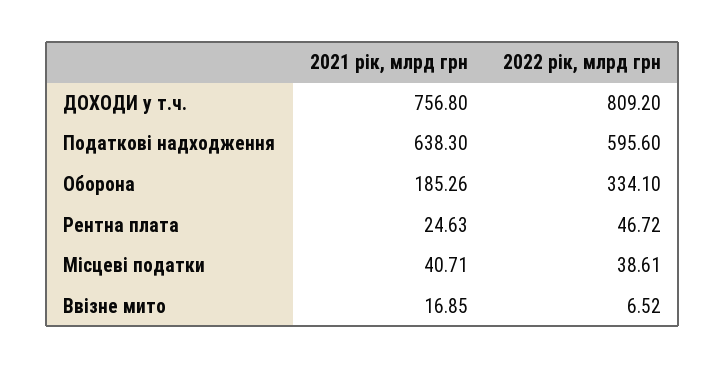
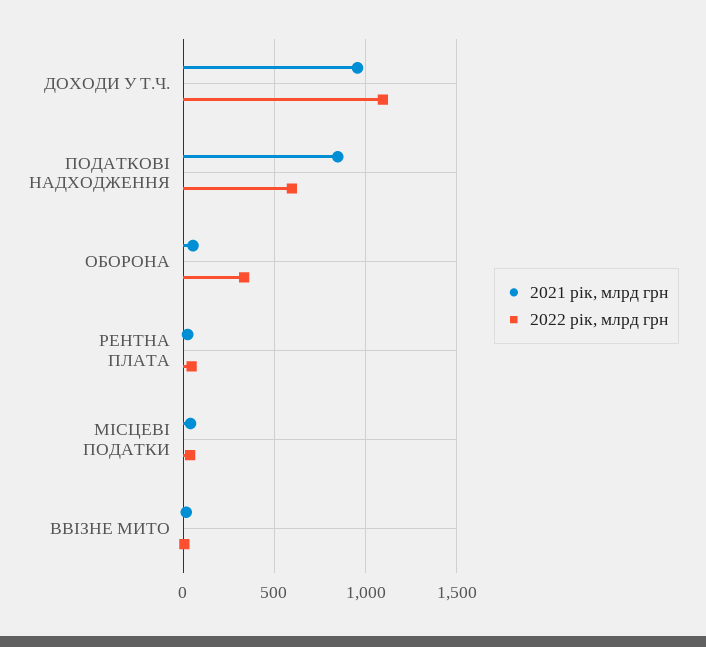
2021 рік, млрд грн, ДОХОДИ у т.ч.: 756.8 -> 950
2022 рік, млрд грн, ДОХОДИ у т.ч.: 809.2 -> 1100
2021 рік, млрд грн, Податкові надходження: 638.3 -> 850
2021 рік, млрд грн, Оборона: 185.26 -> 50

